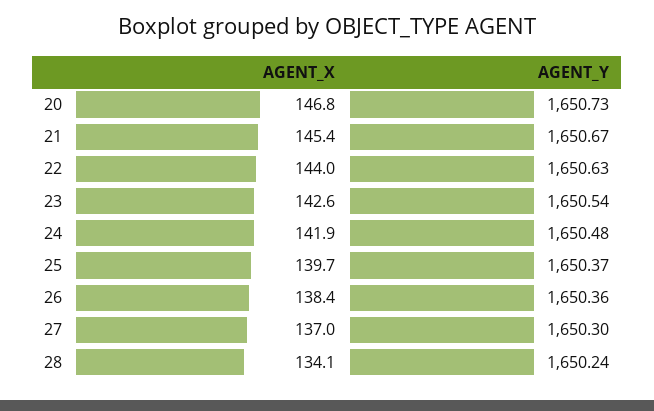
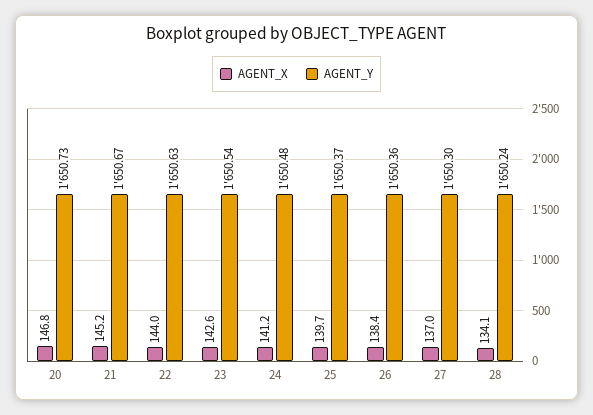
AGENT_X, 21: 145.4 -> 145.2
AGENT_X, 24: 141.9 -> 141.2

